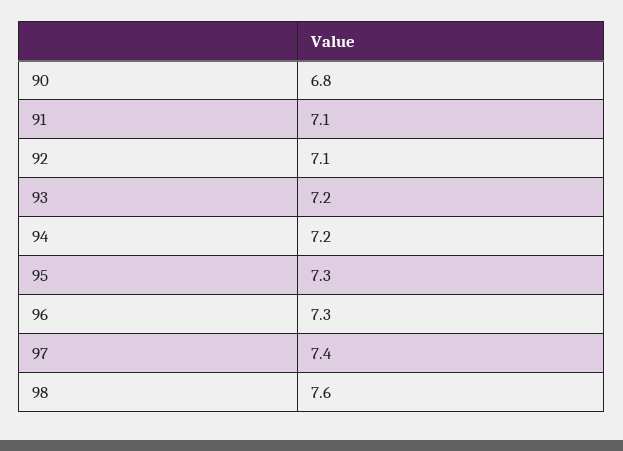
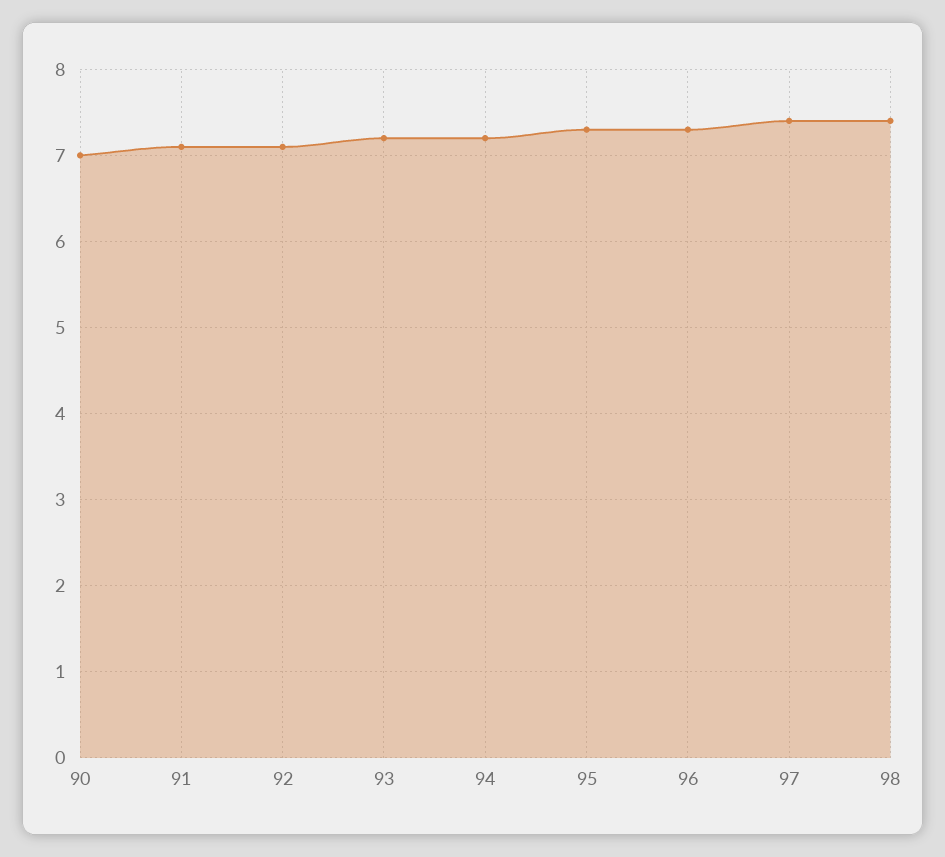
90: 6.8 -> 7
98: 7.6 -> 7.4

